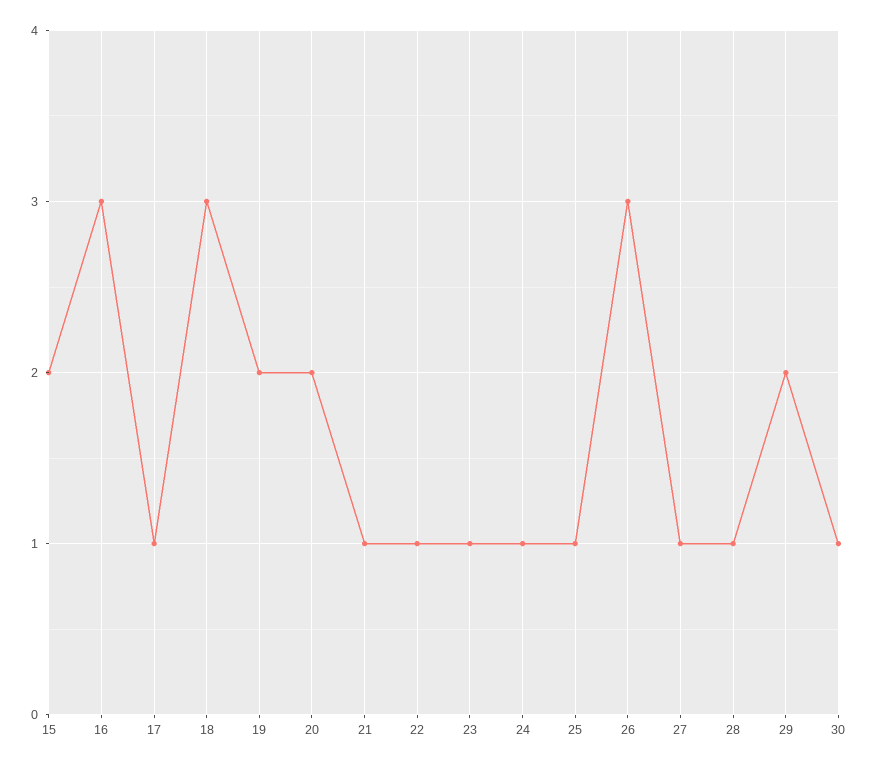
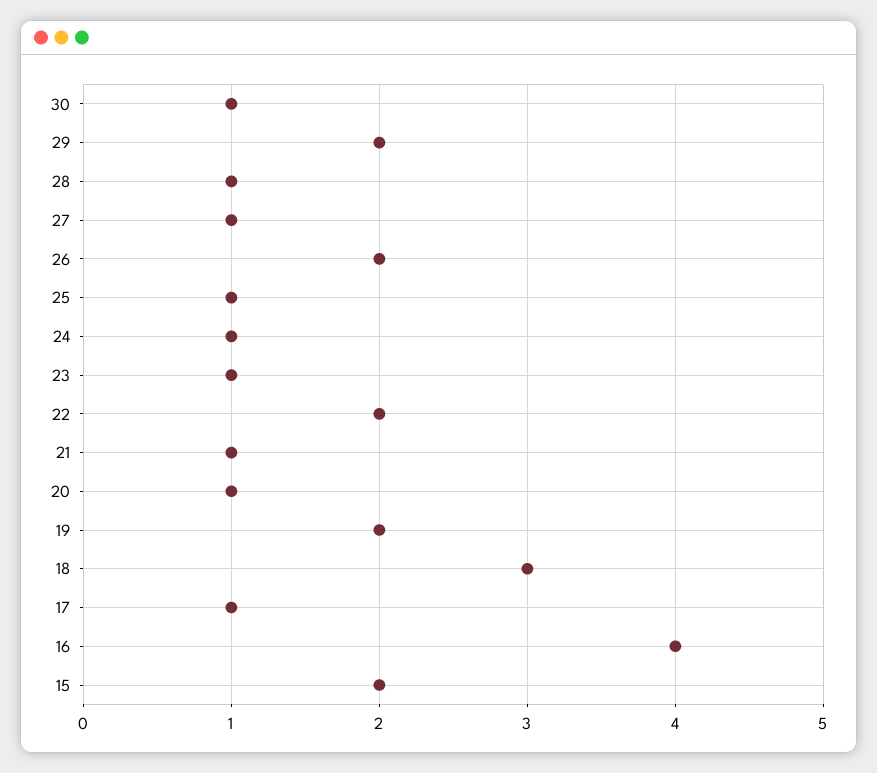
16: 3 -> 4
20: 2 -> 1
22: 1 -> 2
26: 3 -> 2

